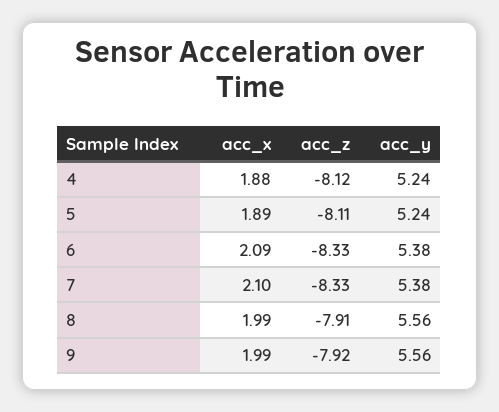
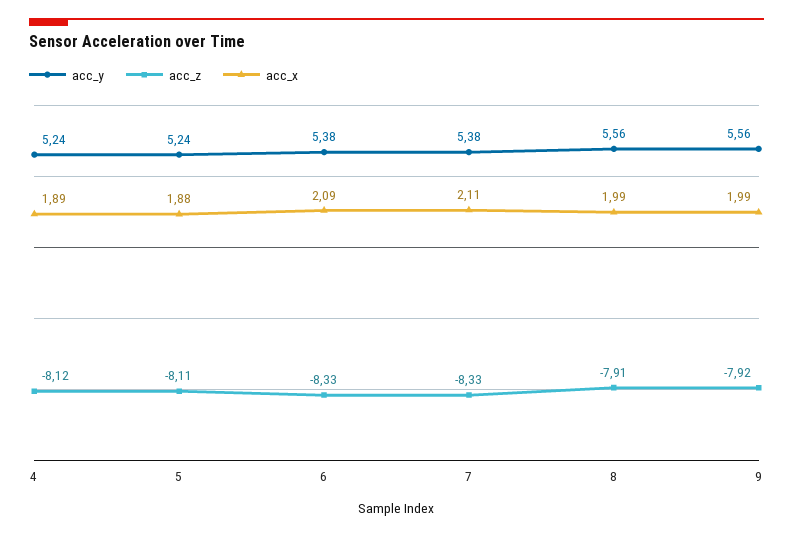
acc_x, 4: 1.88 -> 1.89
acc_x, 5: 1.89 -> 1.88
acc_x, 7: 2.1 -> 2.11

